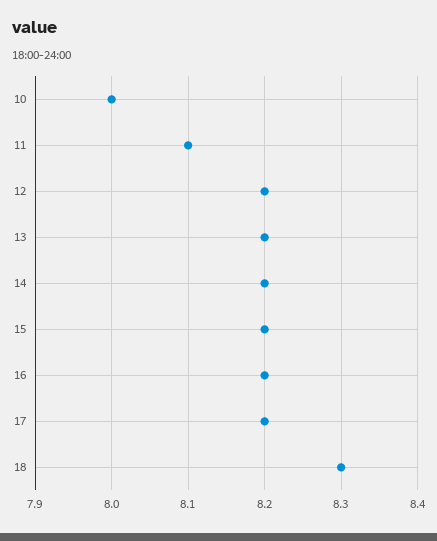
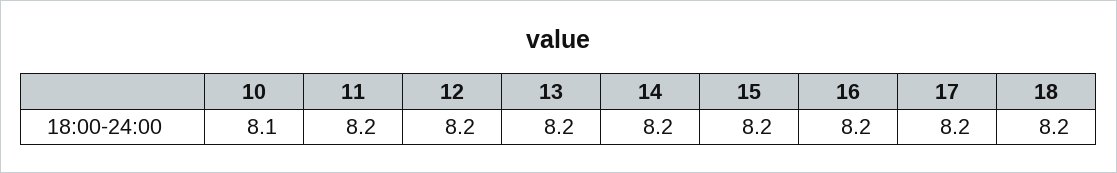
10: 8 -> 8.1
11: 8.1 -> 8.2
18: 8.3 -> 8.2

